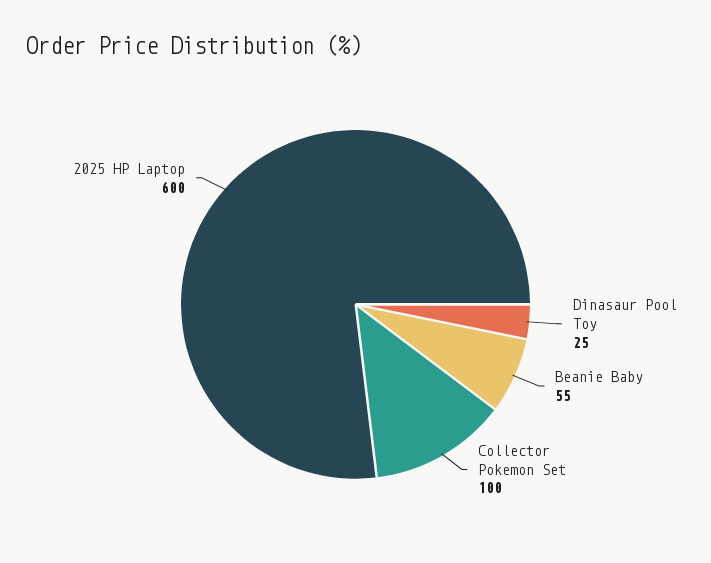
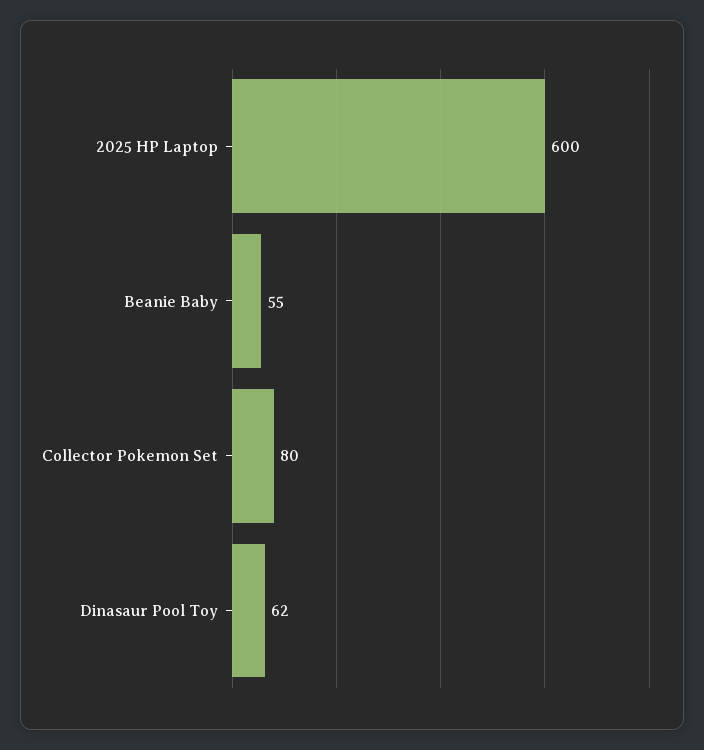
Dinasaur Pool Toy: 25 -> 62
Collector Pokemon Set: 100 -> 80

